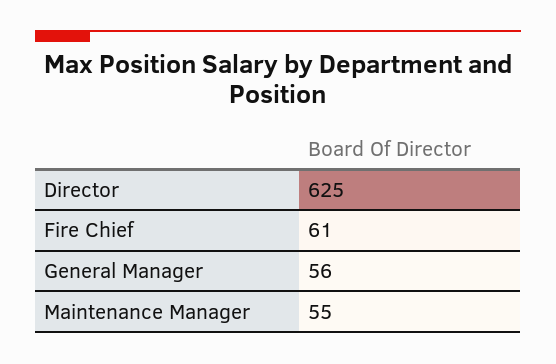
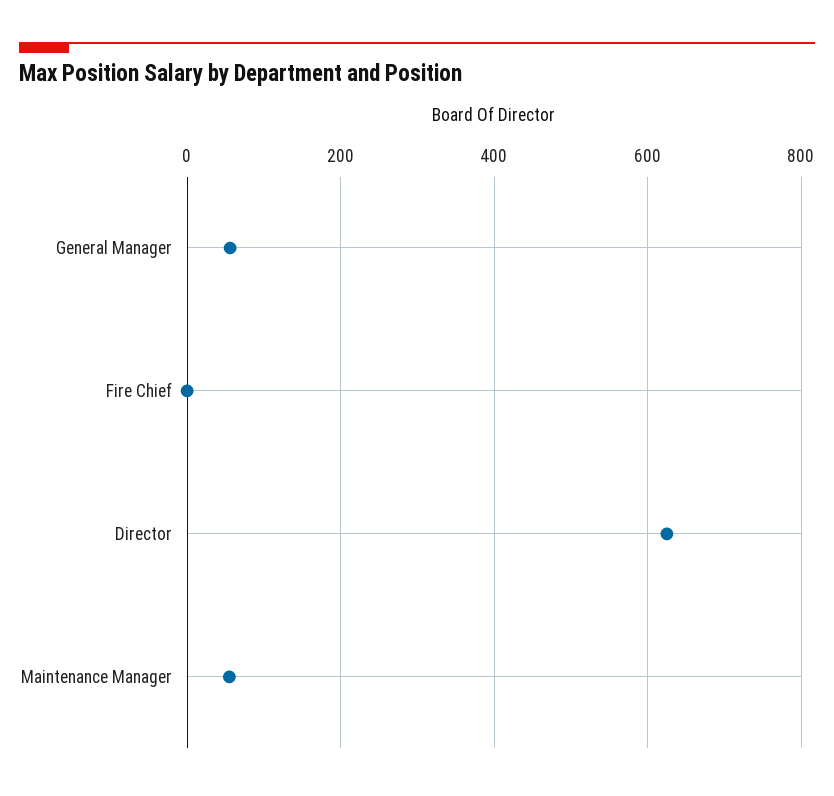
Fire Chief: 61 -> 0

